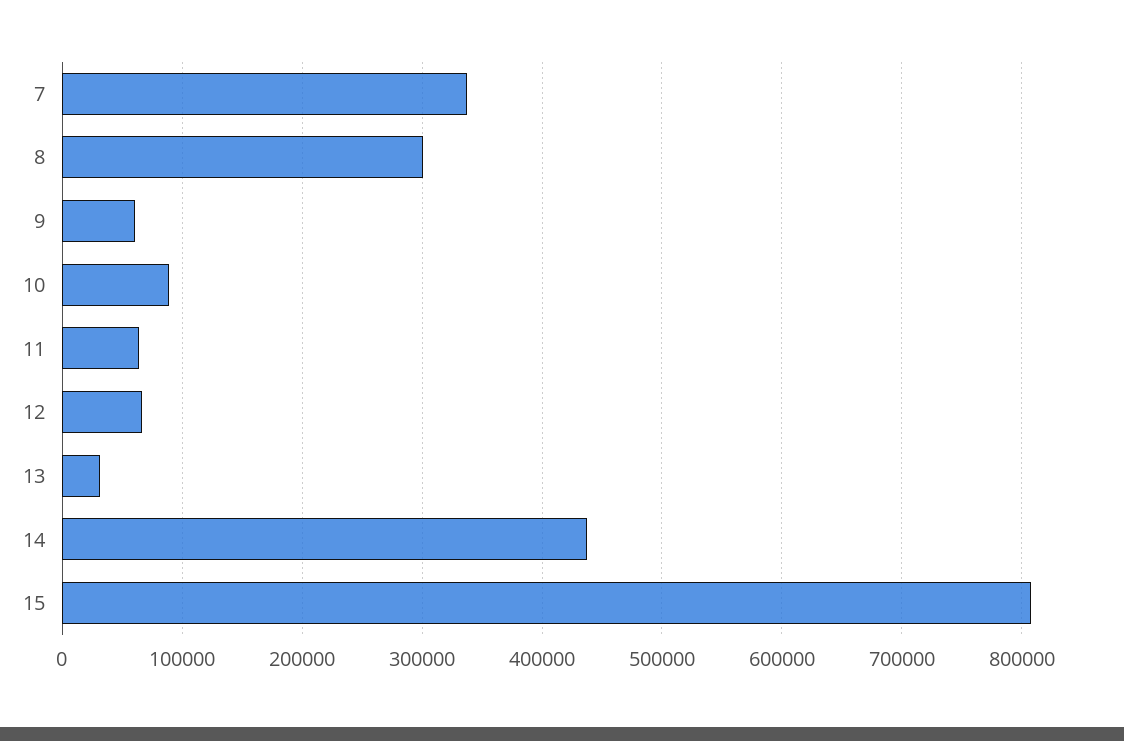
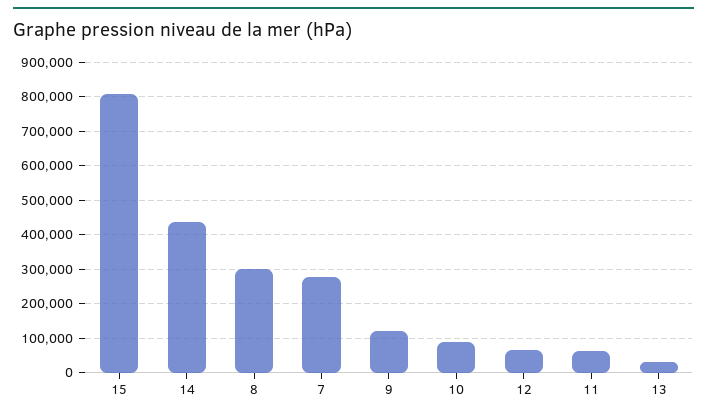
7: 340000 -> 280000
9: 60000 -> 120000

